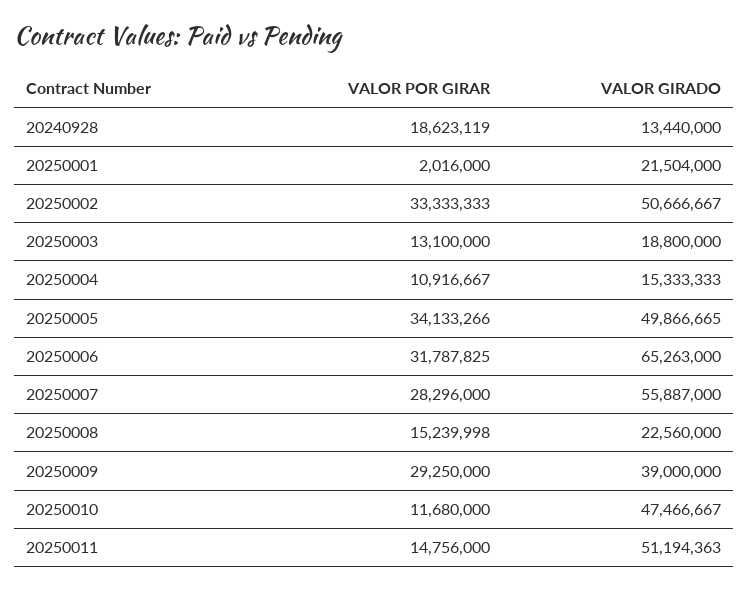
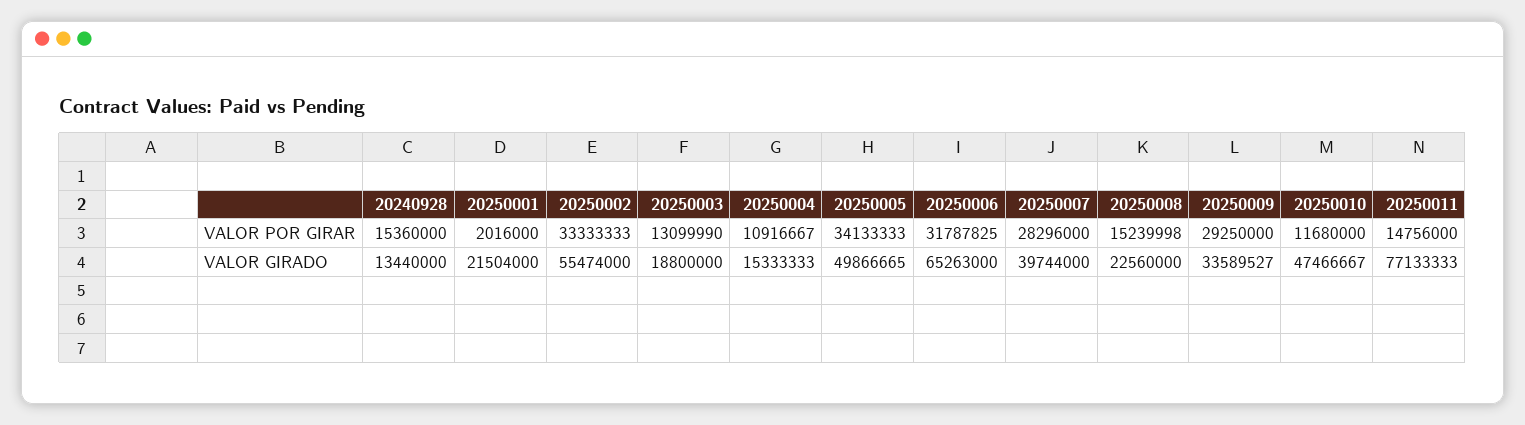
VALOR POR GIRAR, 20240928: 18623119 -> 15360000
VALOR GIRADO, 20250002: 50666667 -> 55474000
VALOR POR GIRAR, 20250003: 13100000 -> 13099990
VALOR POR GIRAR, 20250005: 34133266 -> 34133333
VALOR GIRADO, 20250007: 55887000 -> 39744000
VALOR GIRADO, 20250009: 39000000 -> 33589527
VALOR GIRADO, 20250011: 51194363 -> 77133333

